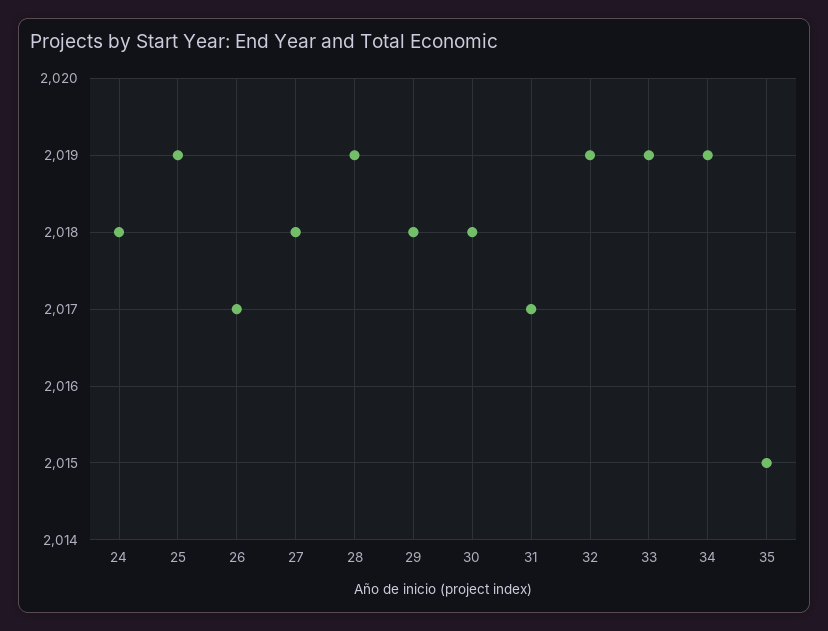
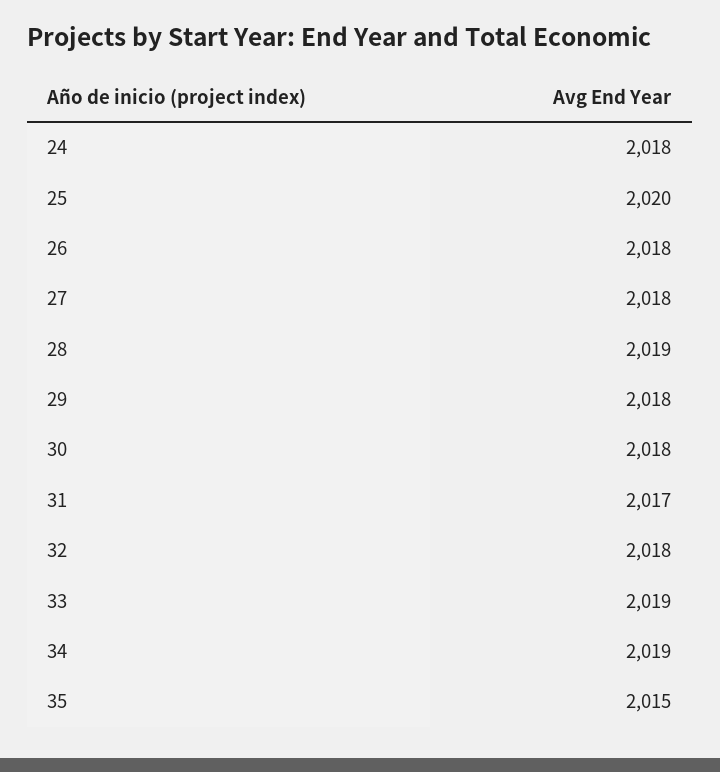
25: 2019 -> 2020
26: 2017 -> 2018
32: 2019 -> 2018

